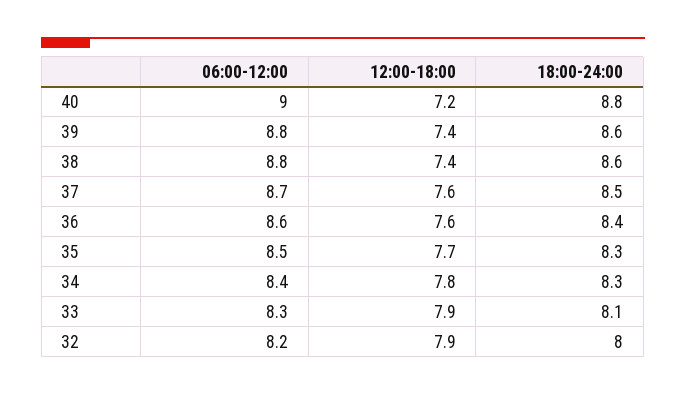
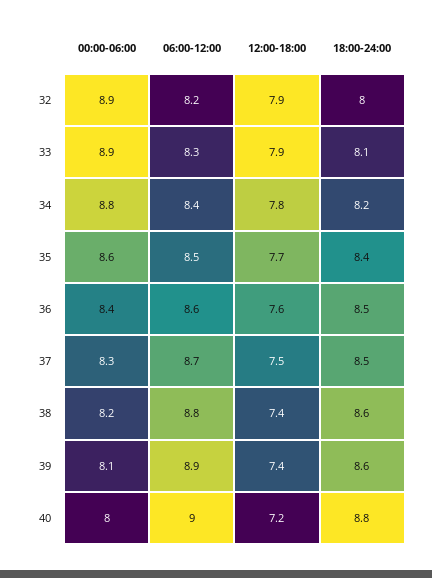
06:00-12:00, 39: 8.8 -> 8.9
12:00-18:00, 37: 7.6 -> 7.5
18:00-24:00, 36: 8.4 -> 8.5
18:00-24:00, 35: 8.3 -> 8.4
18:00-24:00, 34: 8.3 -> 8.2
00:00-06:00, 32: none -> 8.9
00:00-06:00, 33: none -> 8.9
00:00-06:00, 34: none -> 8.8
00:00-06:00, 35: none -> 8.6
00:00-06:00, 36: none -> 8.4
00:00-06:00, 37: none -> 8.3
00:00-06:00, 38: none -> 8.2
00:00-06:00, 39: none -> 8.1
00:00-06:00, 40: none -> 8

